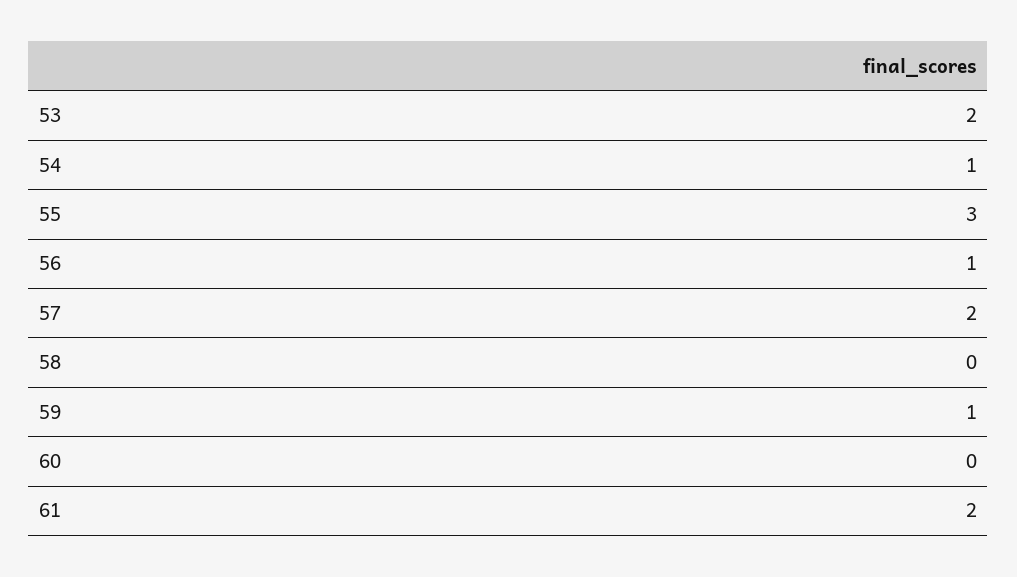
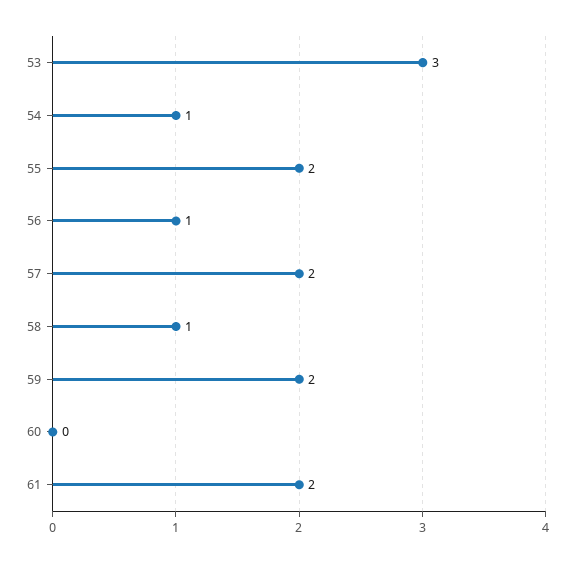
53: 2 -> 3
55: 3 -> 2
58: 0 -> 1
59: 1 -> 2

